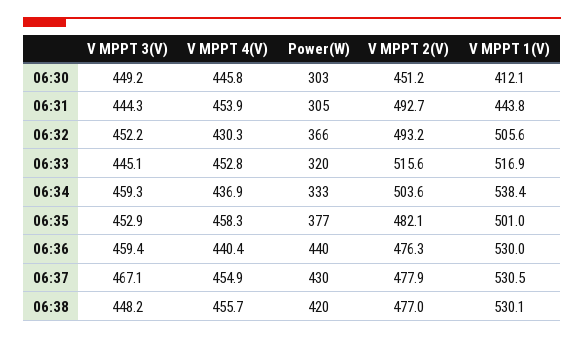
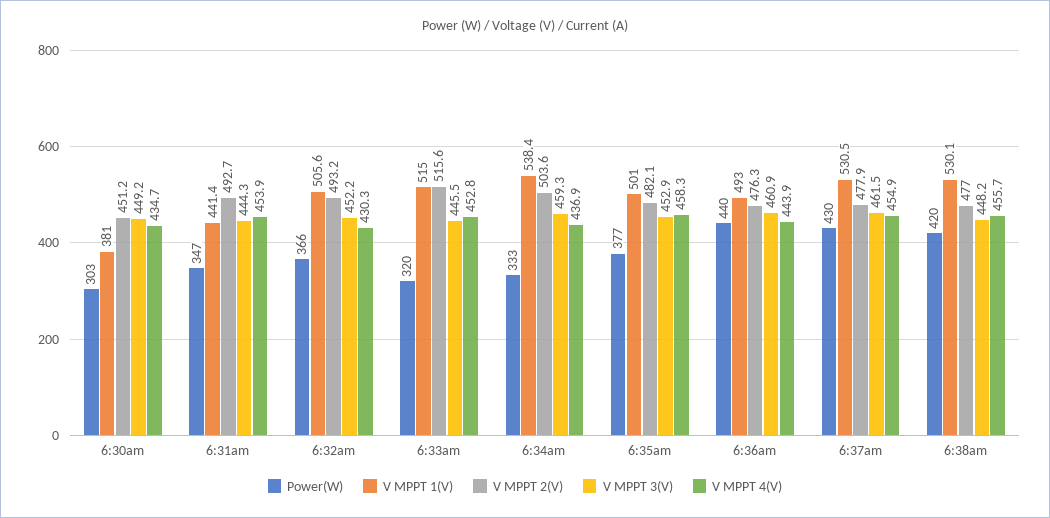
V MPPT 4(V), 06:30: 445.8 -> 434.7
V MPPT 1(V), 06:30: 412.1 -> 381
Power(W), 06:31: 305 -> 347
V MPPT 1(V), 06:31: 443.8 -> 441.4
V MPPT 3(V), 06:33: 445.1 -> 445.5
V MPPT 1(V), 06:33: 516.9 -> 515
V MPPT 3(V), 06:36: 459.4 -> 460.9
V MPPT 4(V), 06:36: 440.4 -> 443.9
V MPPT 1(V), 06:36: 530 -> 493
V MPPT 3(V), 06:37: 467.1 -> 461.5

